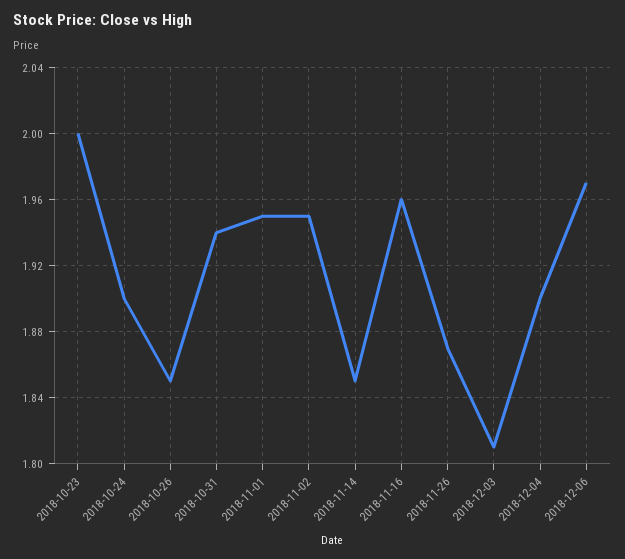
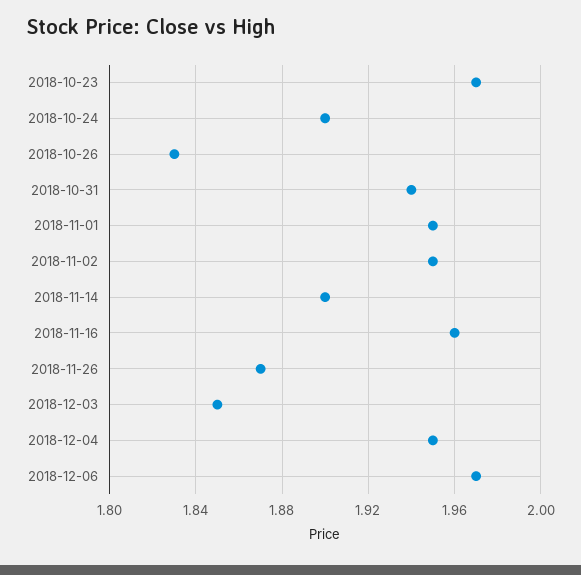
2018-10-23: 2 -> 1.97
2018-10-26: 1.85 -> 1.83
2018-11-14: 1.85 -> 1.9
2018-12-03: 1.81 -> 1.85
2018-12-04: 1.9 -> 1.95

